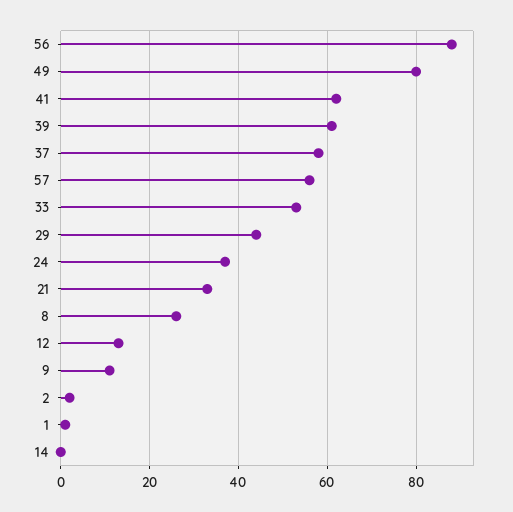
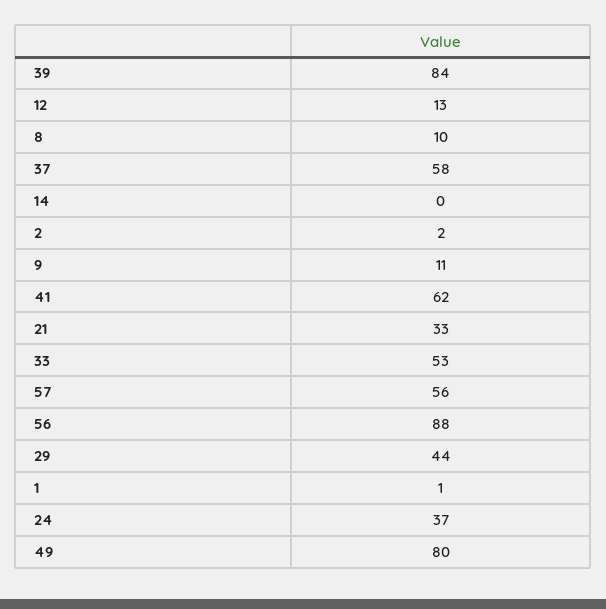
39: 60 -> 84
8: 25 -> 10

